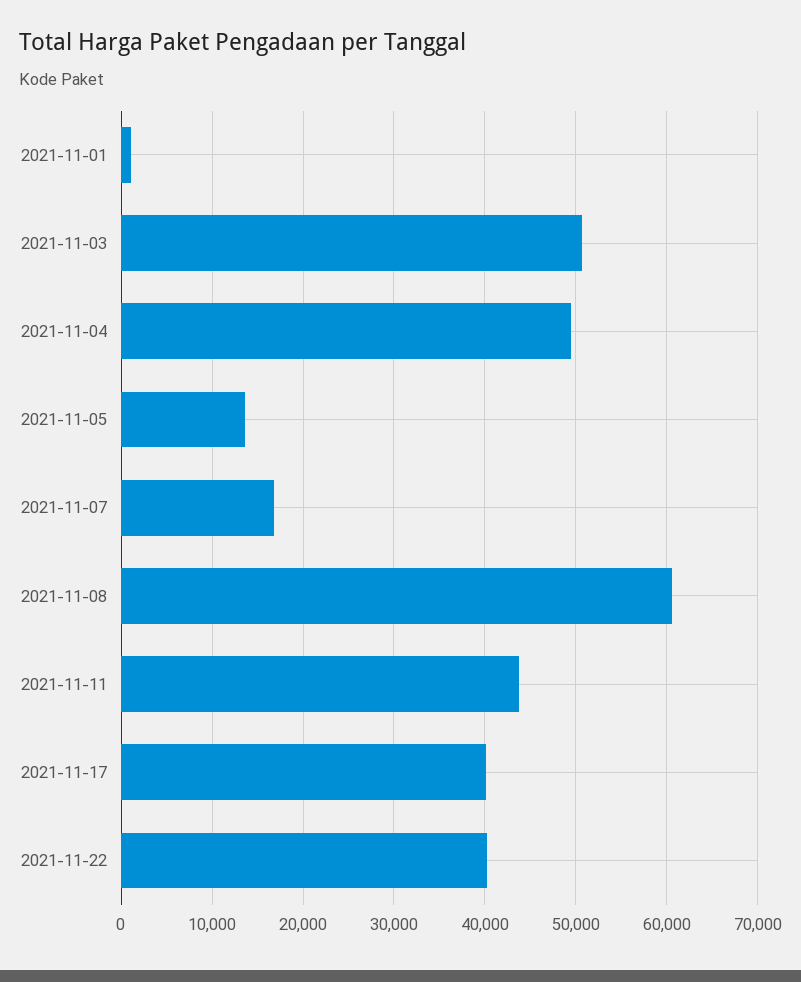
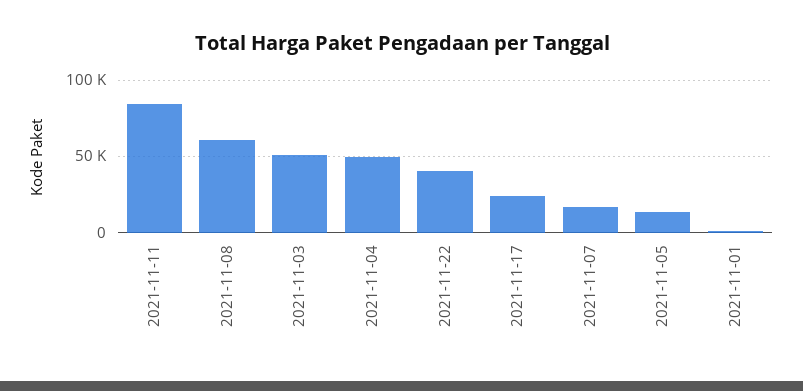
2021-11-11: 44000 -> 85000
2021-11-17: 40000 -> 25000

